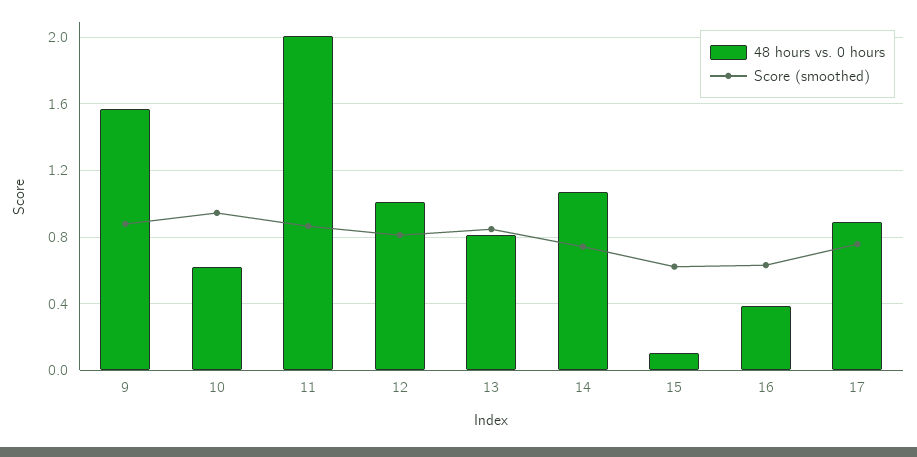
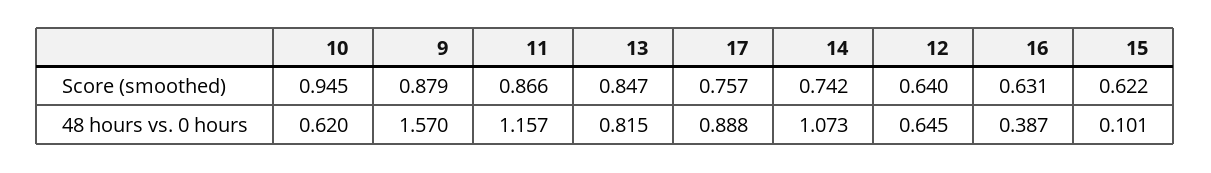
48 hours vs. 0 hours, 11: 2 -> 1.157
48 hours vs. 0 hours, 12: 1 -> 0.645
Score (smoothed), 12: 0.8 -> 0.64

